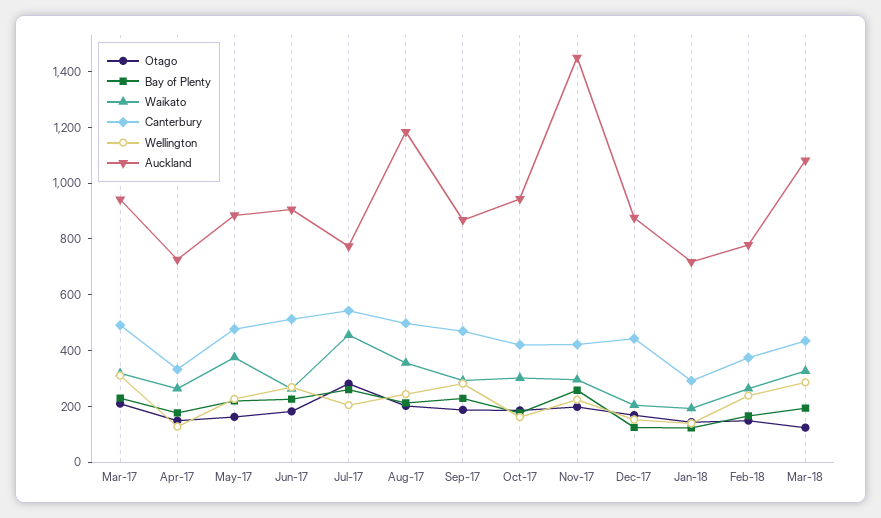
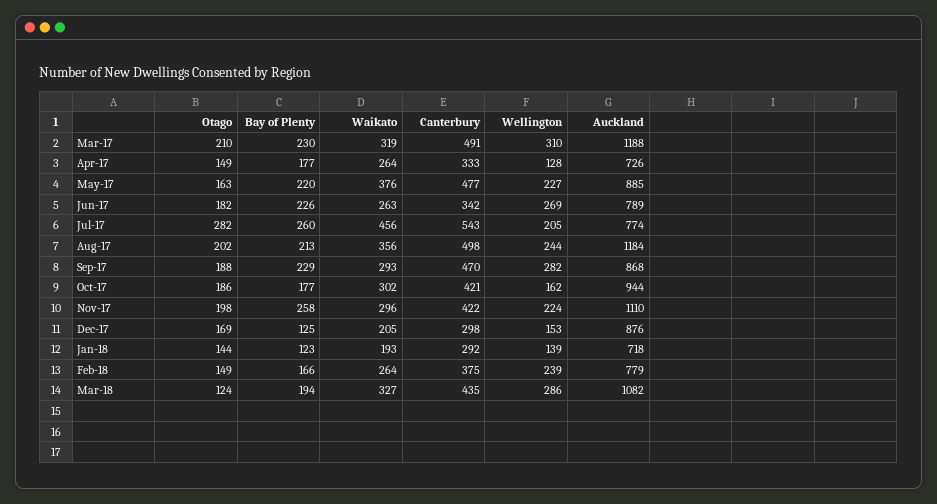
Auckland, Mar-17: 950 -> 1188
Canterbury, Jun-17: 500 -> 342
Auckland, Jun-17: 900 -> 789
Auckland, Nov-17: 1450 -> 1110
Canterbury, Dec-17: 450 -> 298

